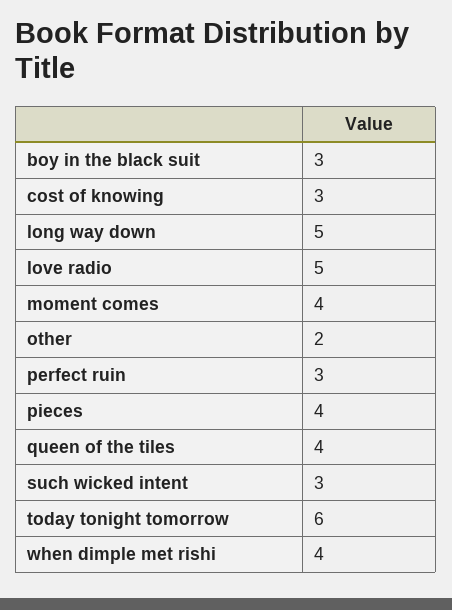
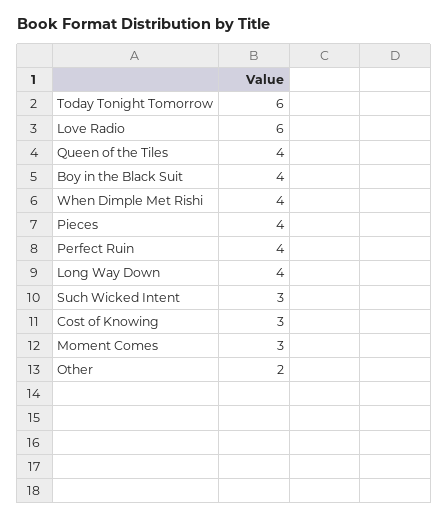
boy in the black suit: 3 -> 4
long way down: 5 -> 4
love radio: 5 -> 6
moment comes: 4 -> 3
perfect ruin: 3 -> 4

